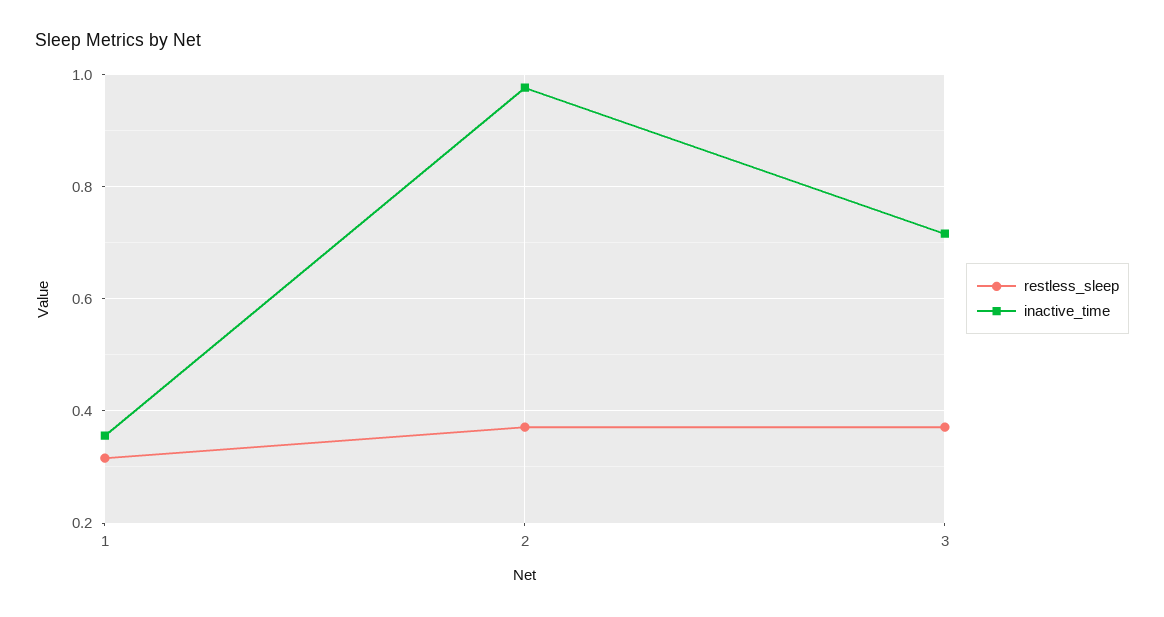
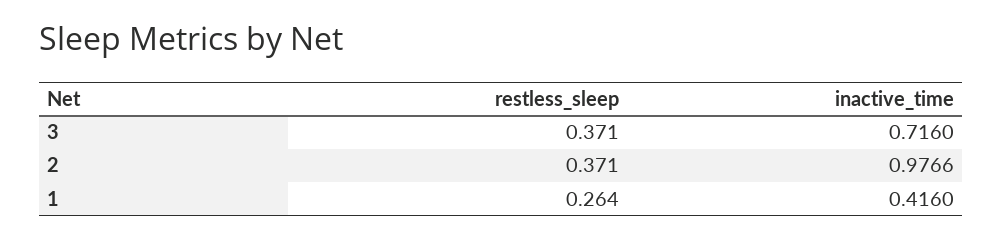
restless_sleep, 1: 0.32 -> 0.264
inactive_time, 1: 0.36 -> 0.416

